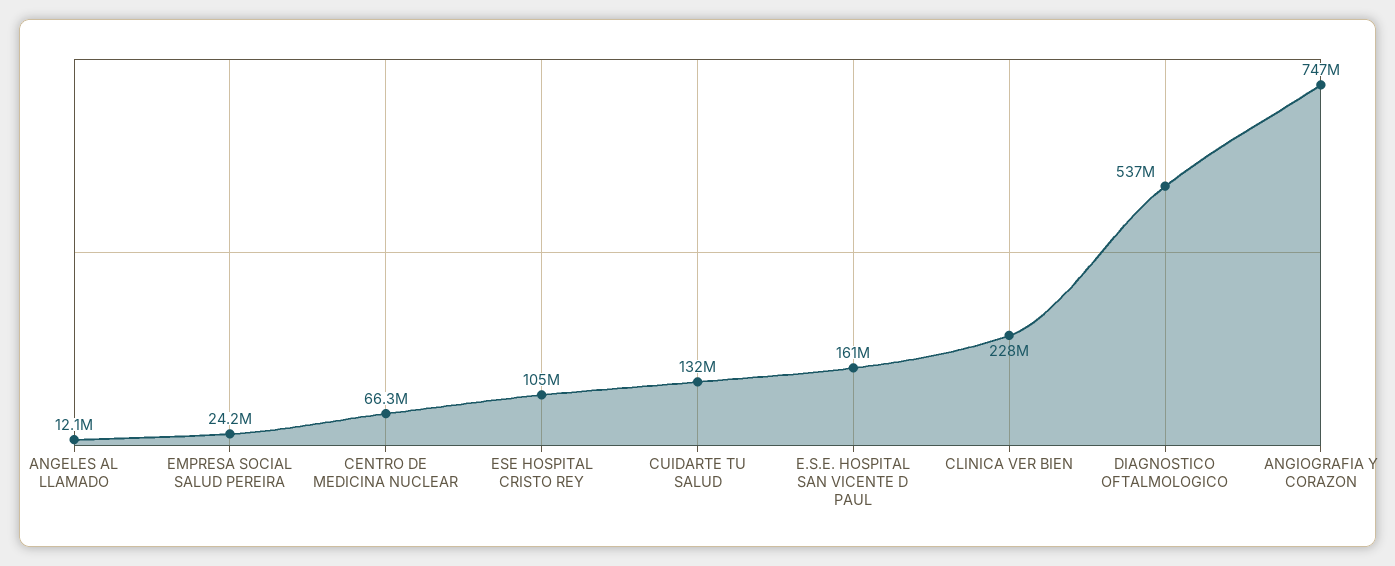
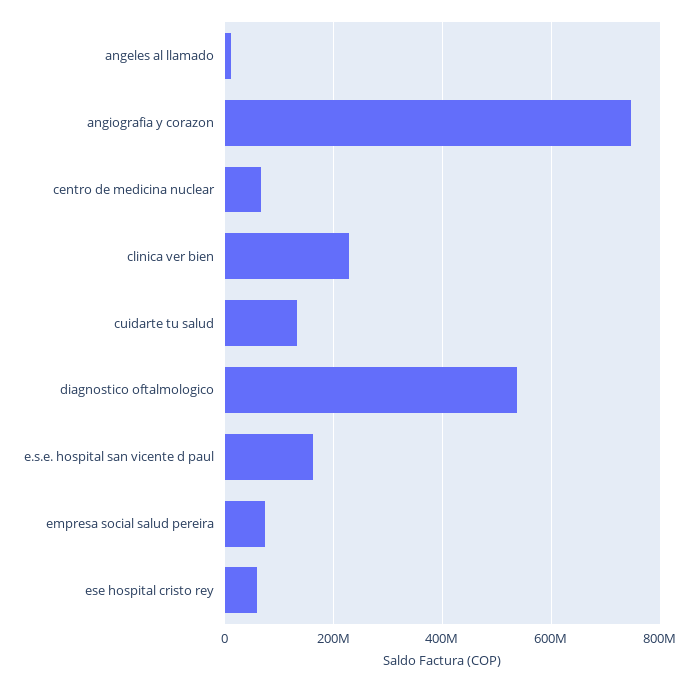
EMPRESA SOCIAL SALUD PEREIRA: 24200000 -> 80000000
ESE HOSPITAL CRISTO REY: 105000000 -> 60000000

